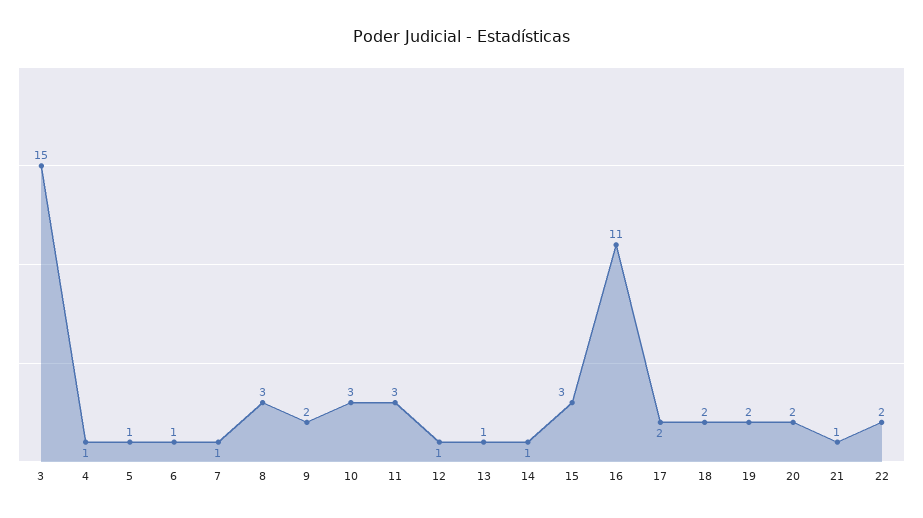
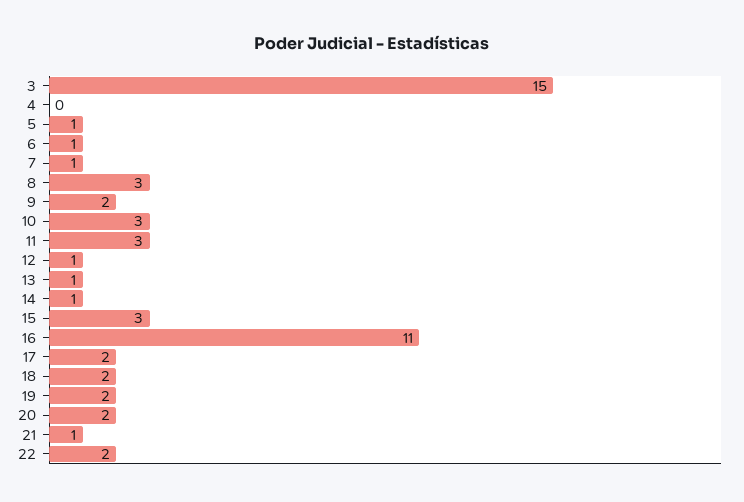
4: 1 -> 0

